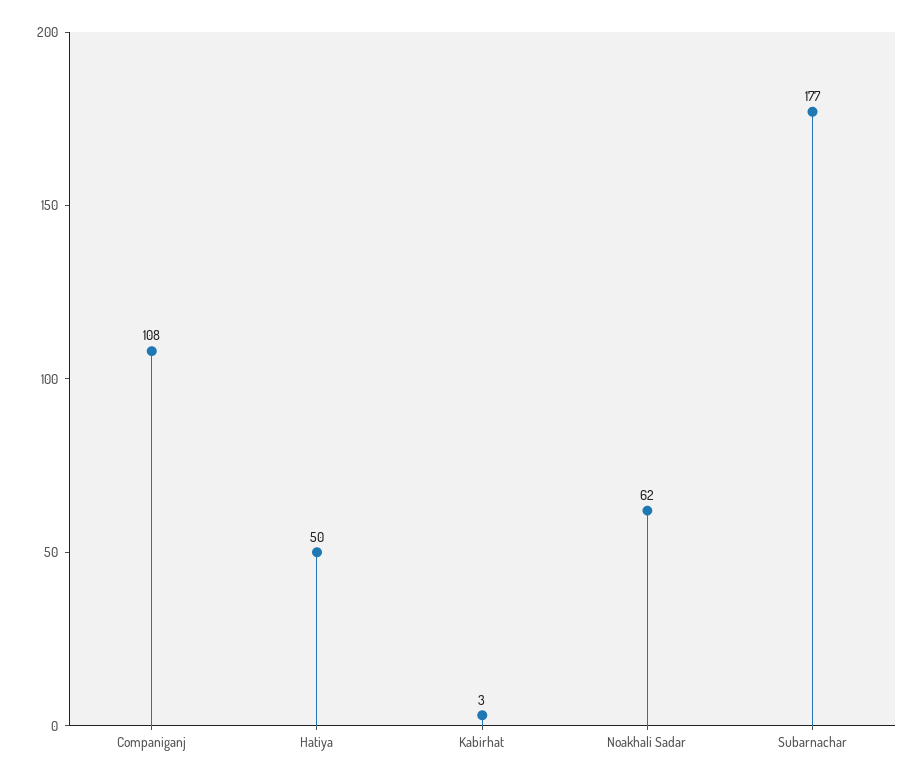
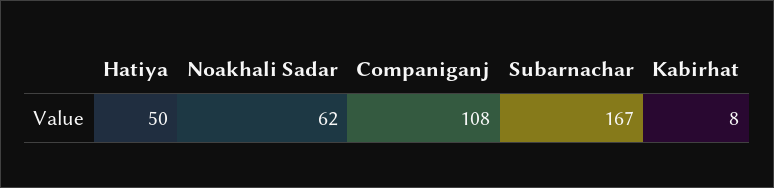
Kabirhat: 3 -> 8
Subarnachar: 177 -> 167

